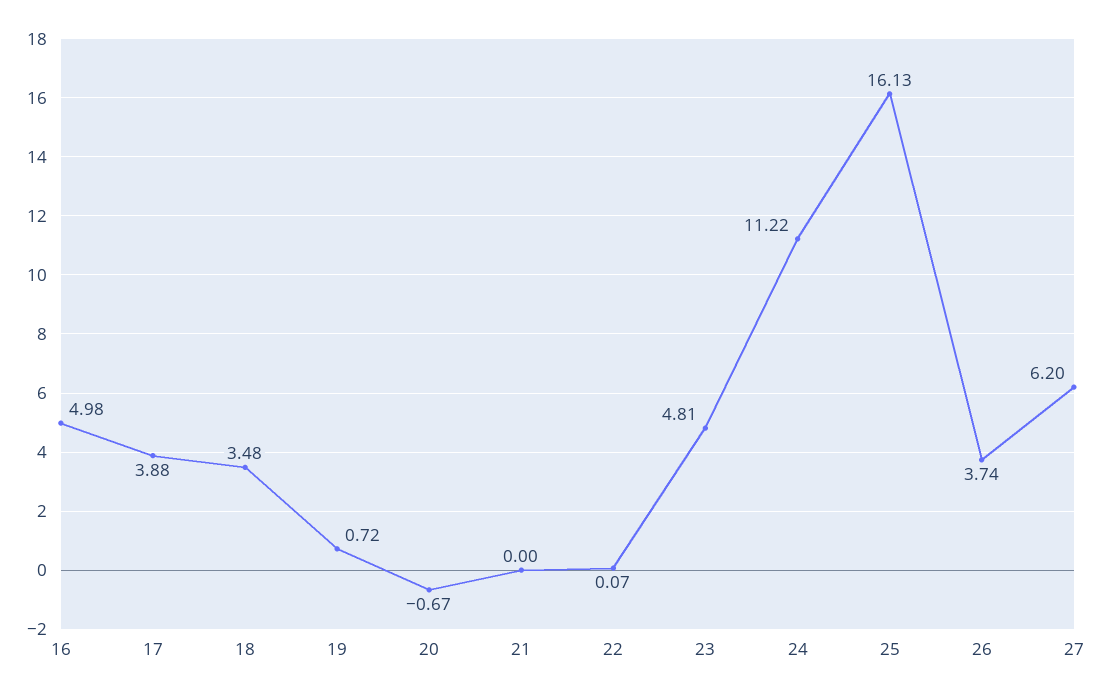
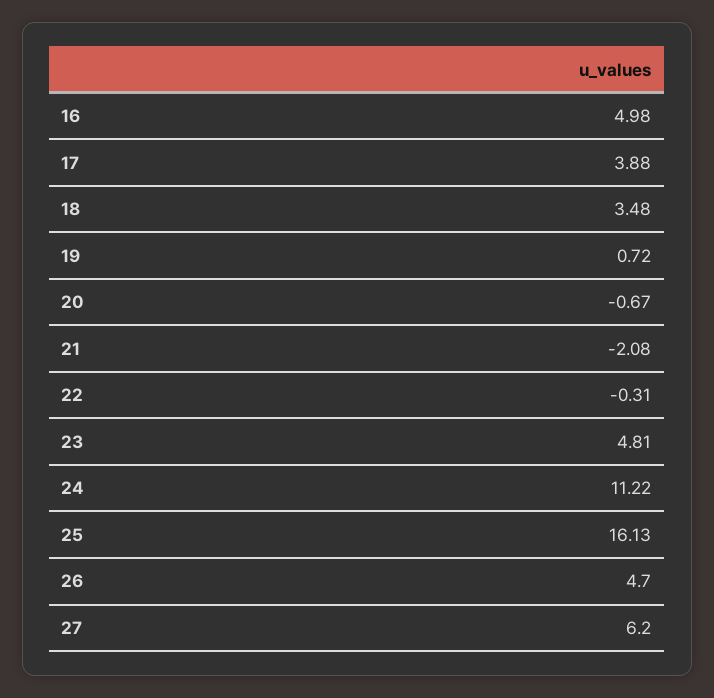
21: 0 -> -2.08
22: 0.07 -> -0.31
26: 3.74 -> 4.7

